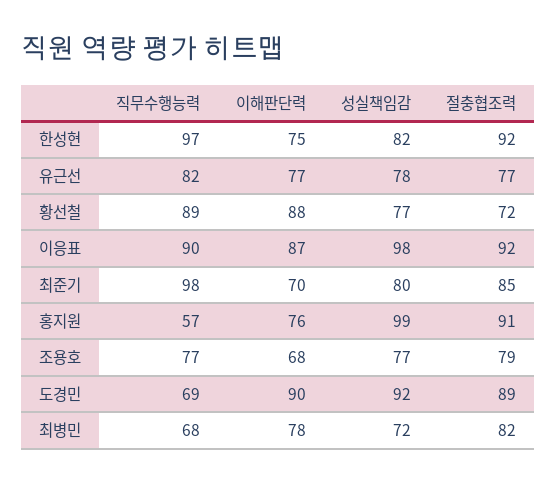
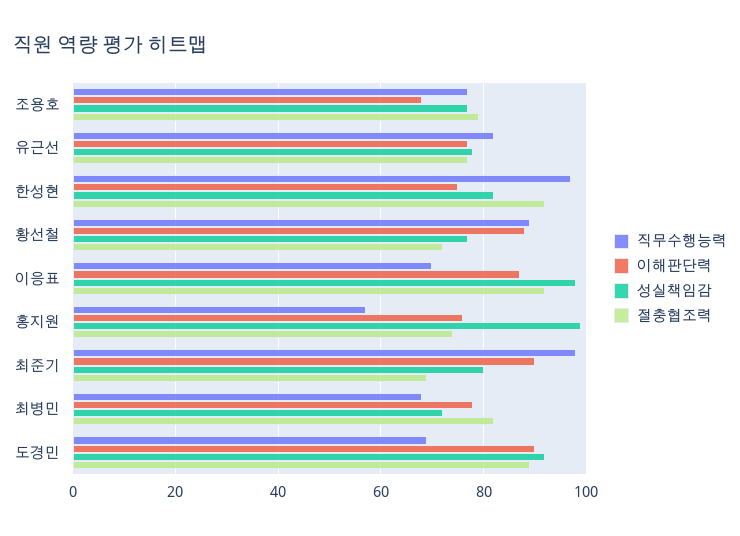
직무수행능력, 이응표: 90 -> 70
이해판단력, 최준기: 70 -> 90
절충협조력, 최준기: 85 -> 70
절충협조력, 홍지원: 91 -> 75

